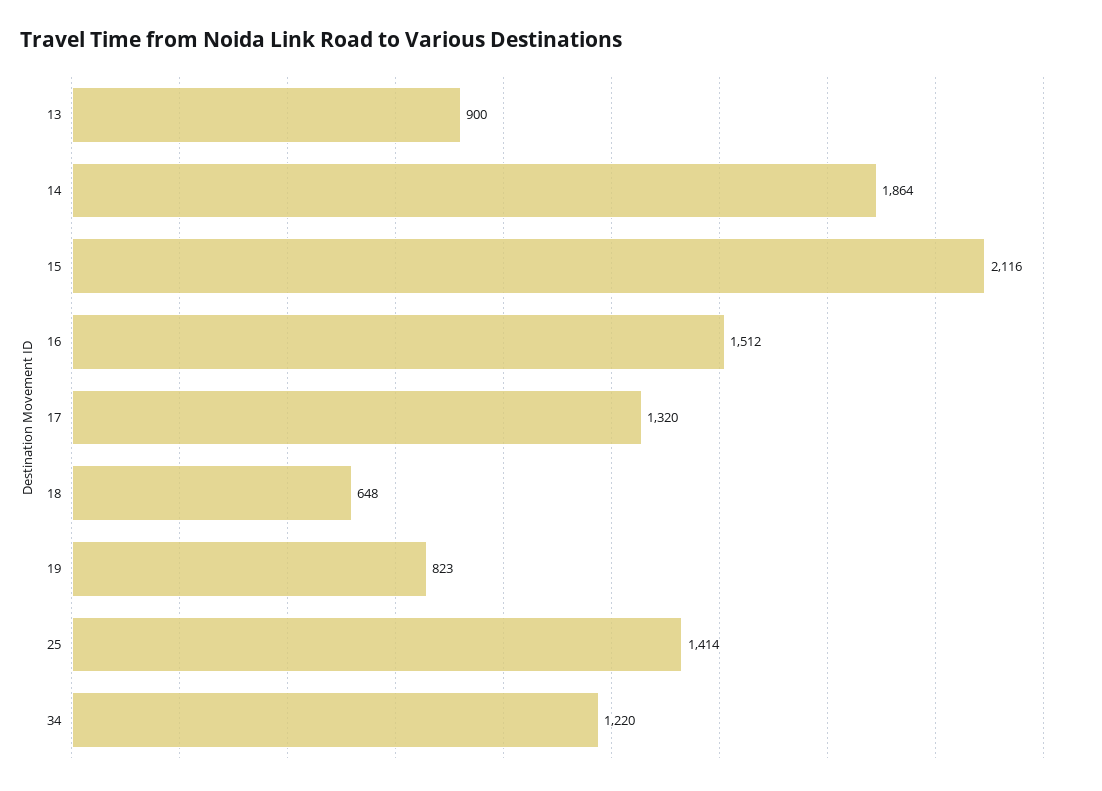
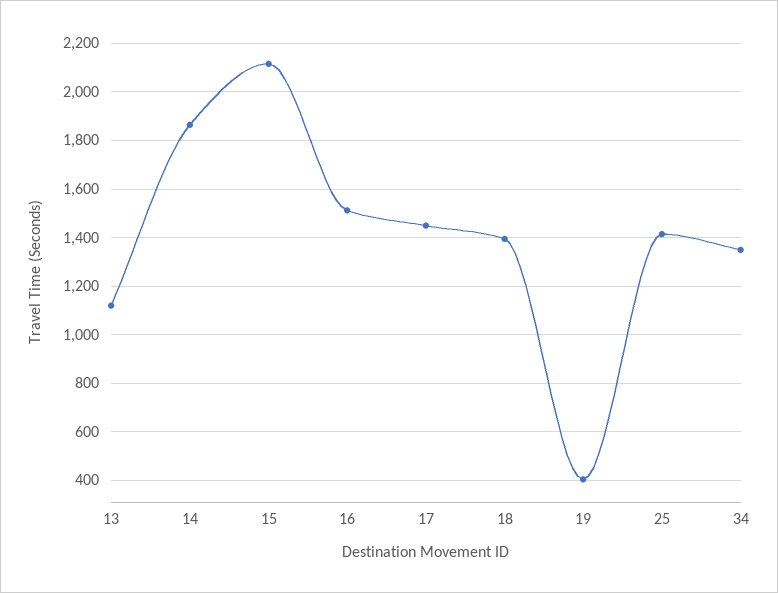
13: 900 -> 1125
17: 1320 -> 1450
18: 648 -> 1400
19: 823 -> 400
34: 1220 -> 1350

